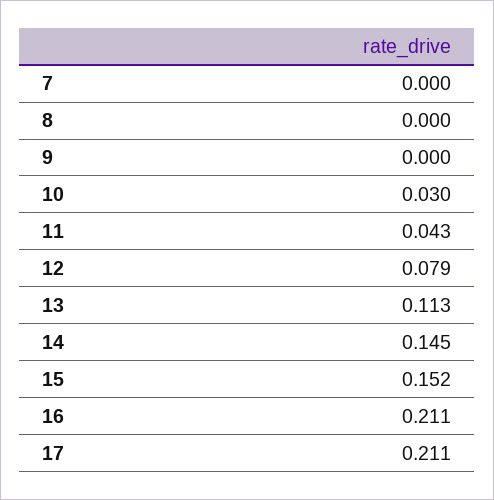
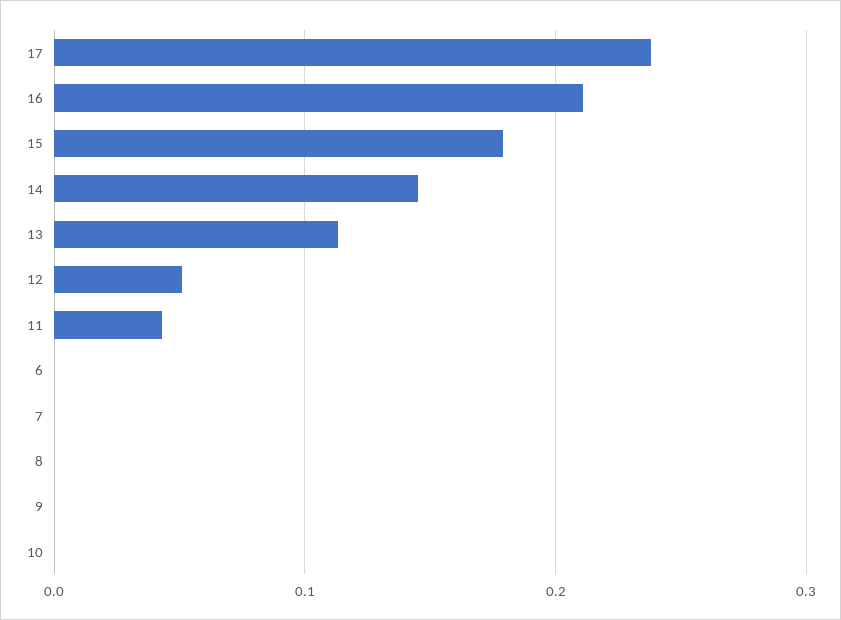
10: 0.03 -> 0
12: 0.079 -> 0.05
15: 0.152 -> 0.18
17: 0.211 -> 0.24
6: none -> 0

